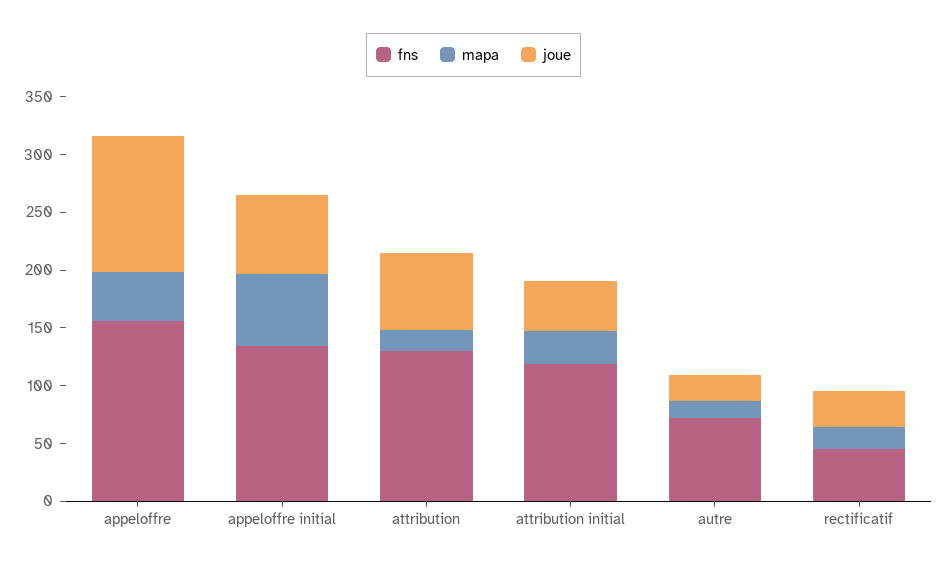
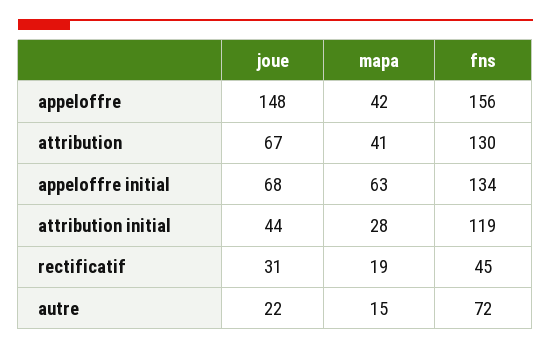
joue, appeloffre: 120 -> 148
mapa, attribution: 20 -> 41

